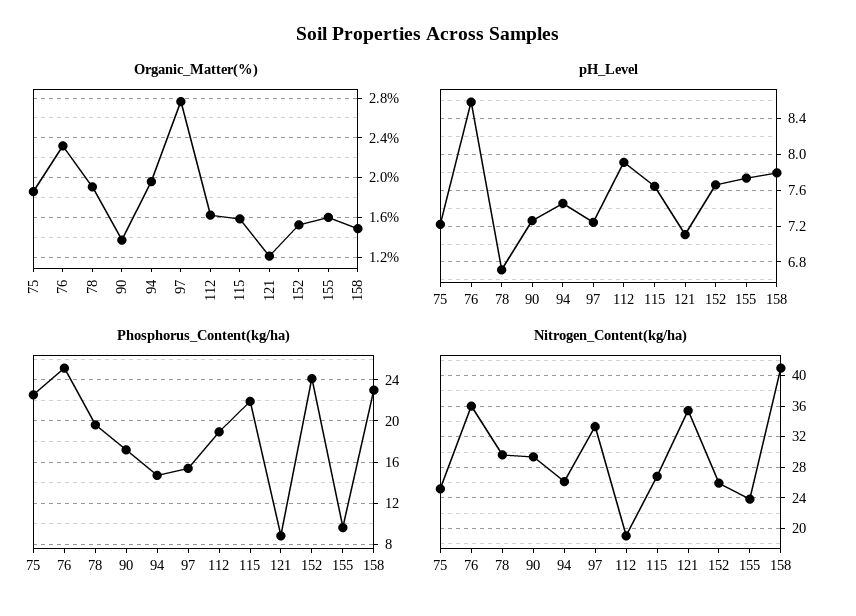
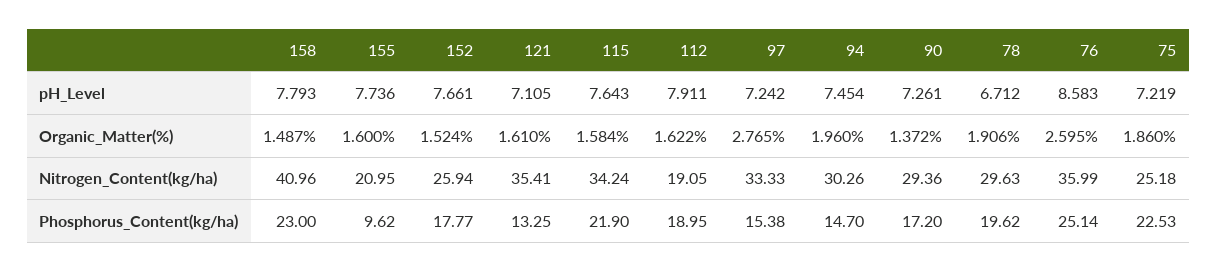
Organic_Matter(%), 76: 2.3 -> 2.595
Organic_Matter(%), 121: 1.2 -> 1.61
Phosphorus_Content(kg/ha), 121: 9 -> 13.25
Phosphorus_Content(kg/ha), 152: 24 -> 17.77
Nitrogen_Content(kg/ha), 94: 26 -> 30.26
Nitrogen_Content(kg/ha), 115: 27 -> 34.24
Nitrogen_Content(kg/ha), 155: 24 -> 20.95

